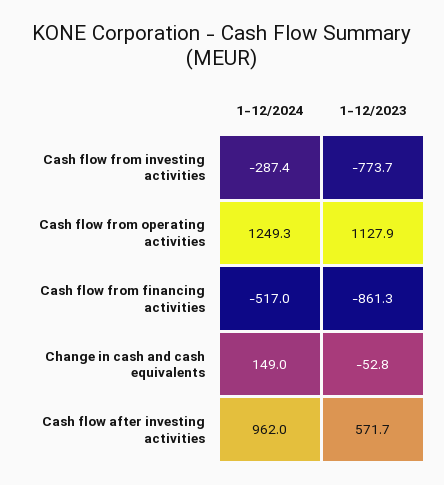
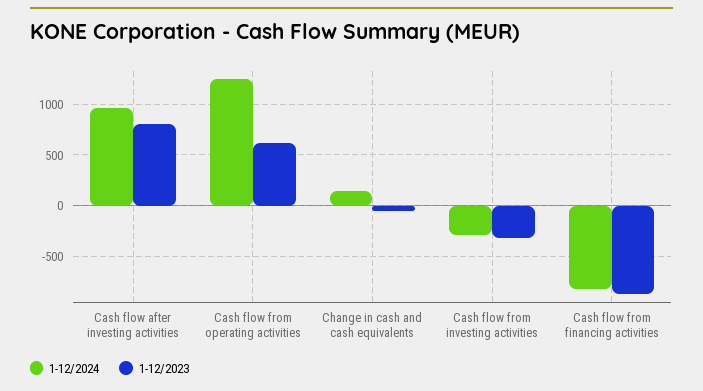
1-12/2023, Cash flow from investing activities: -773.7 -> -300
1-12/2023, Cash flow from operating activities: 1127.9 -> 600
1-12/2024, Cash flow from financing activities: -517 -> -800
1-12/2023, Cash flow after investing activities: 571.7 -> 800

